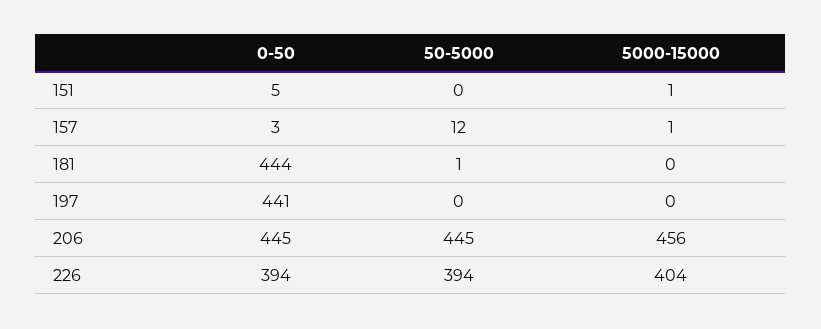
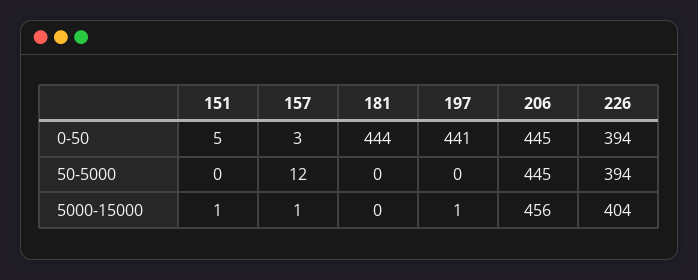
50-5000, 181: 1 -> 0
5000-15000, 197: 0 -> 1

